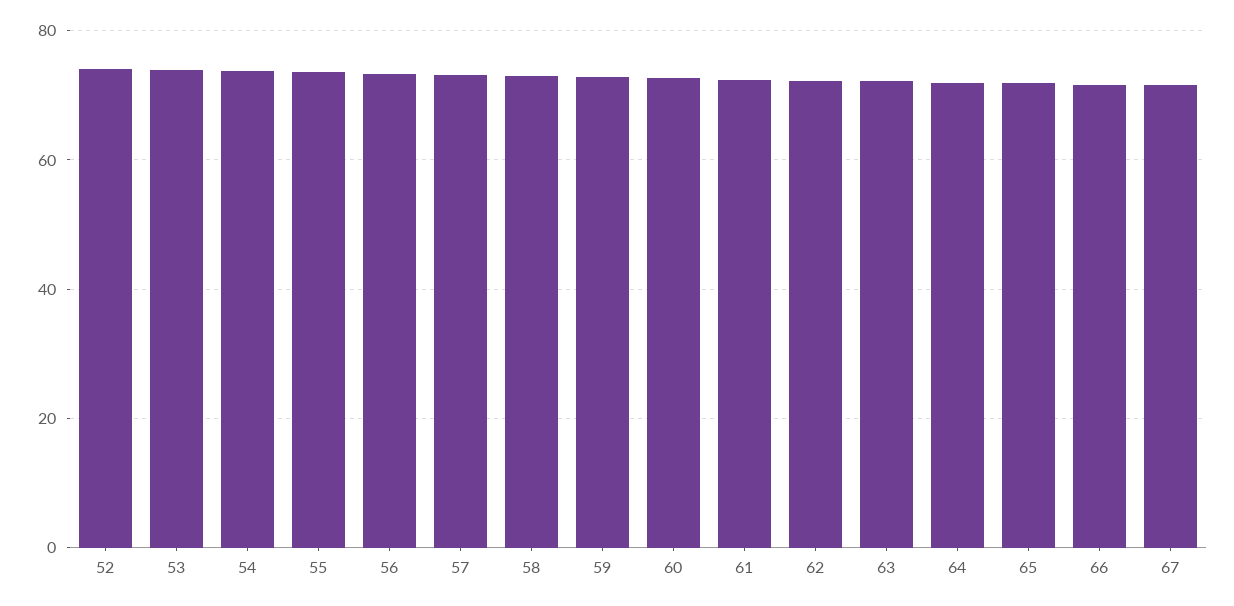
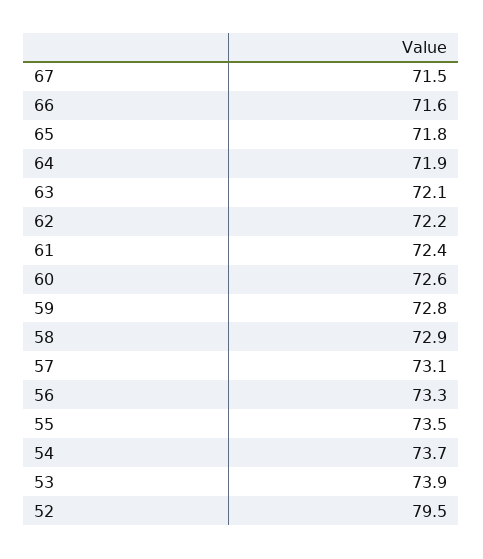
52: 74 -> 79.5

